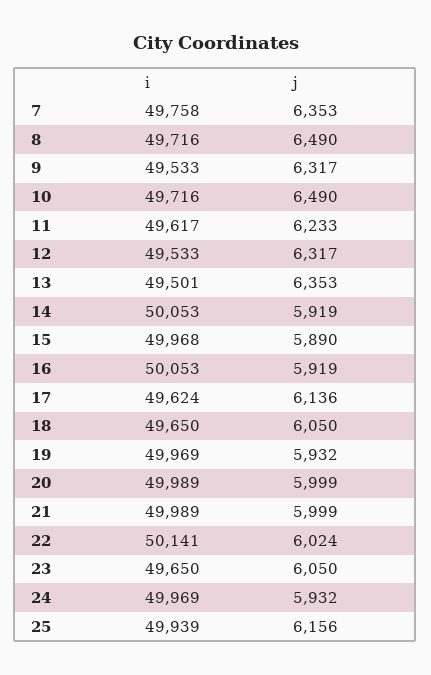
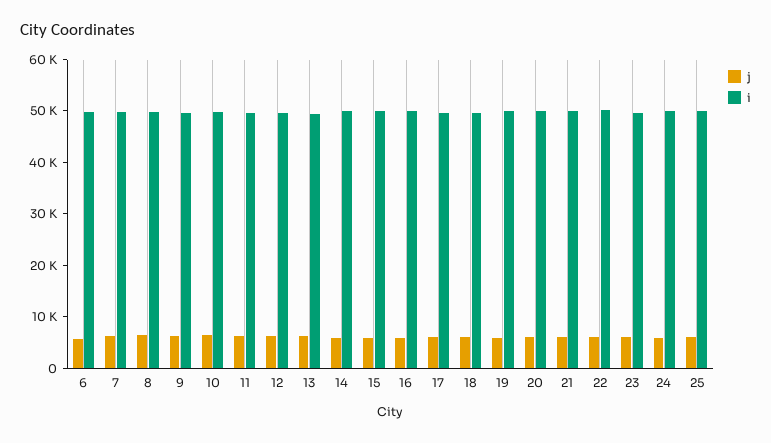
j, 6: none -> 6000
i, 6: none -> 50000

